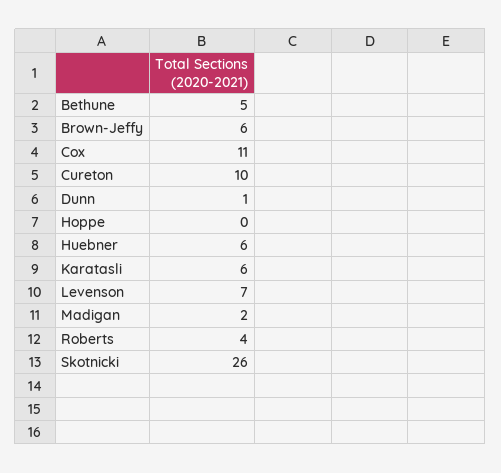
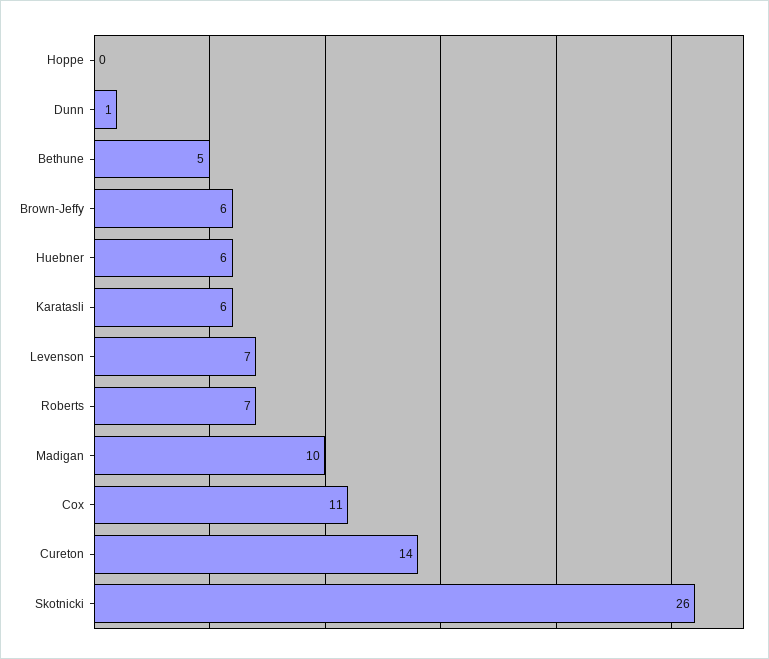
Cureton: 10 -> 14
Madigan: 2 -> 10
Roberts: 4 -> 7

